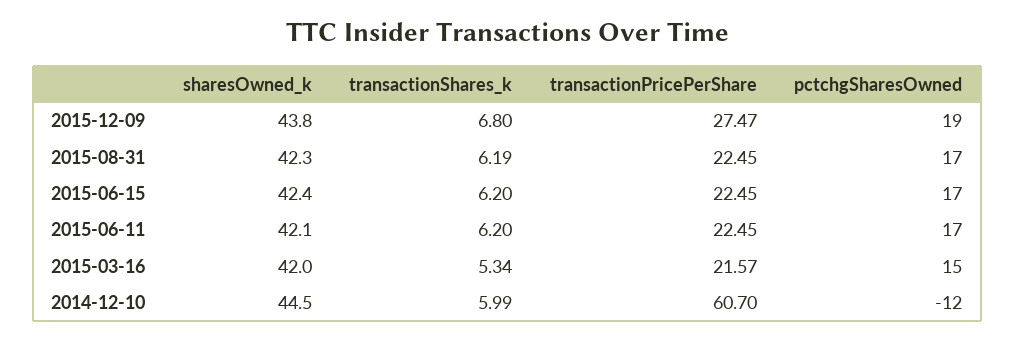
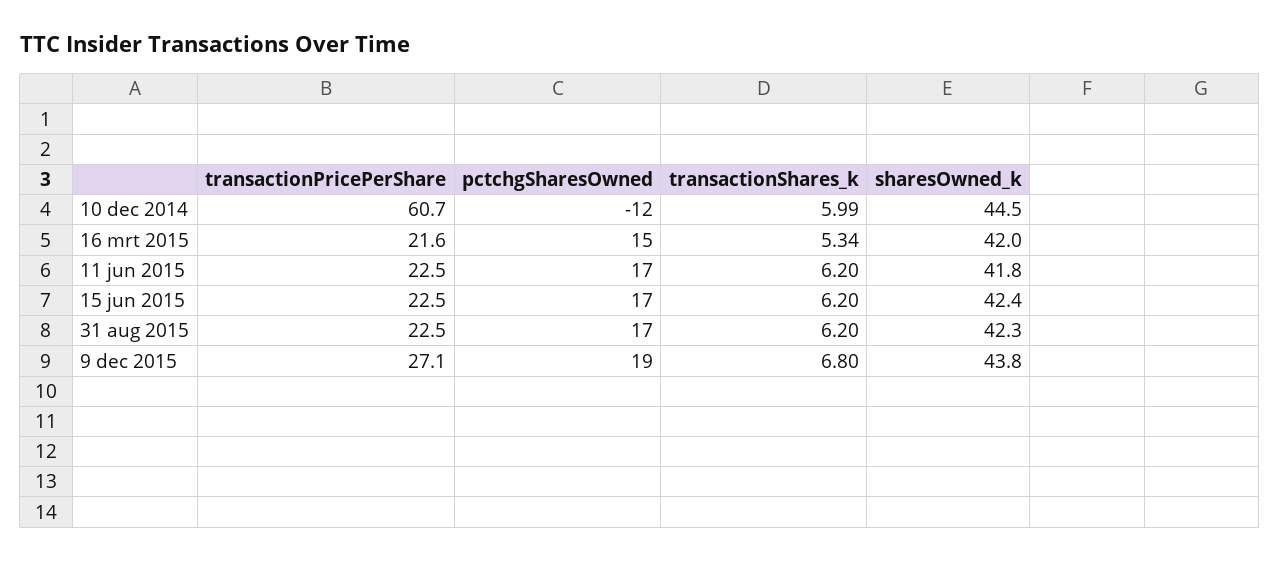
transactionPricePerShare, 2015-12-09: 27.47 -> 27.1
transactionShares_k, 2015-08-31: 6.19 -> 6.2
sharesOwned_k, 2015-06-11: 42.1 -> 41.8

